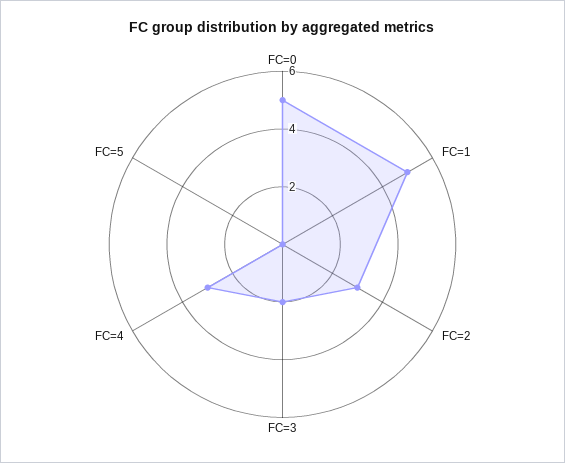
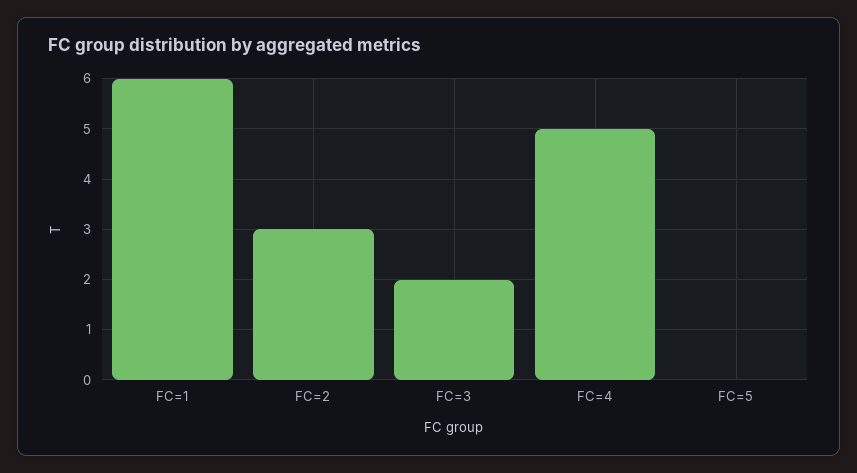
FC=0: 5 -> none
FC=1: 5 -> 6
FC=4: 3 -> 5

